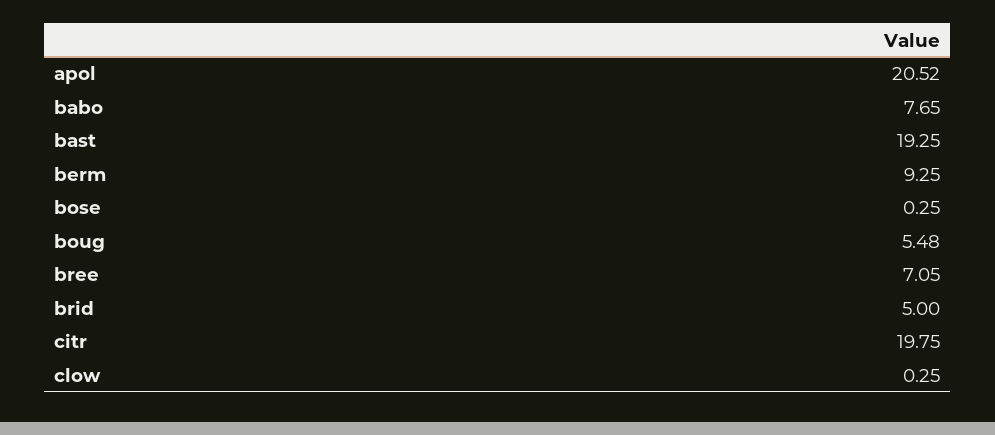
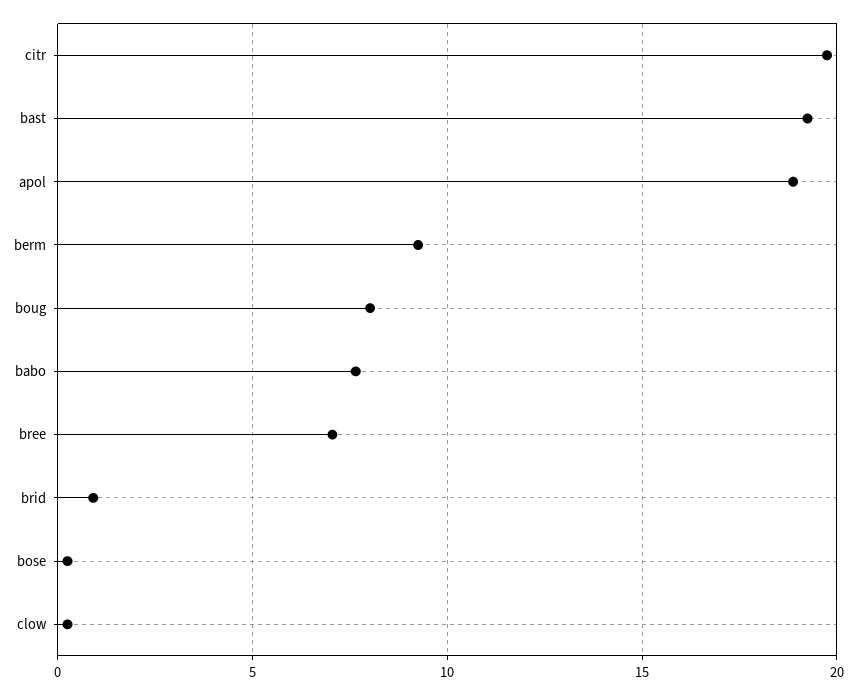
apol: 20.52 -> 19
boug: 5.48 -> 8
brid: 5 -> 1

